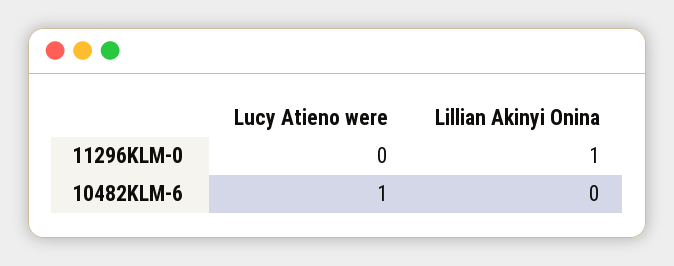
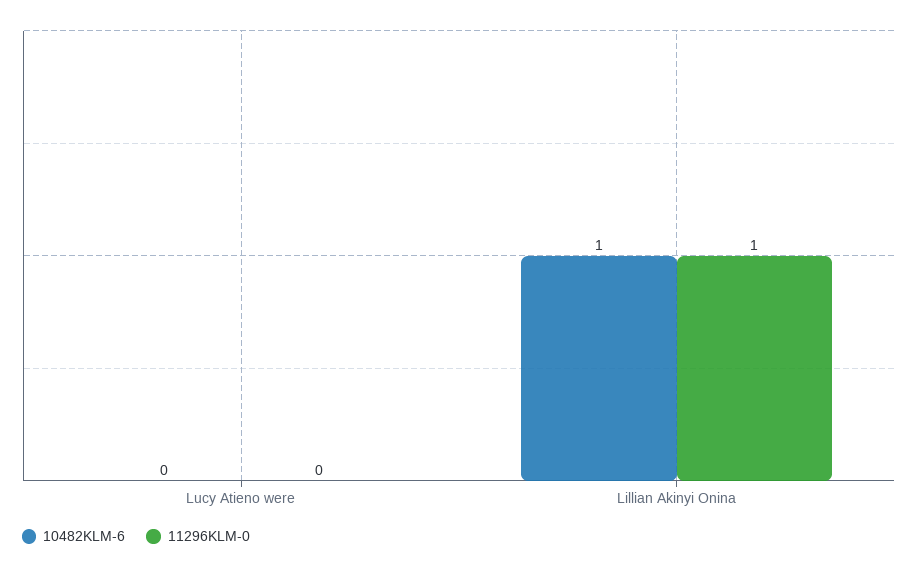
10482KLM-6, Lucy Atieno were: 1 -> 0
10482KLM-6, Lillian Akinyi Onina: 0 -> 1

